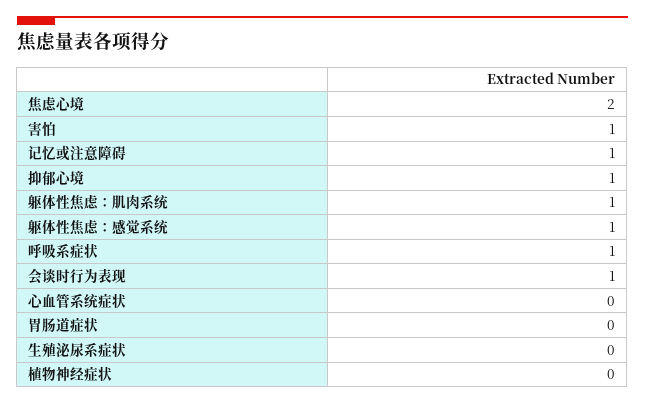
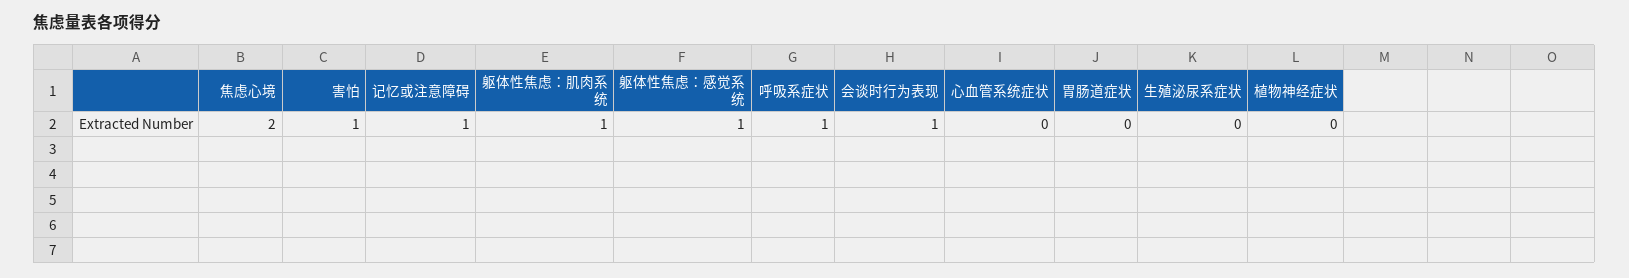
抑郁心境: 1 -> none

